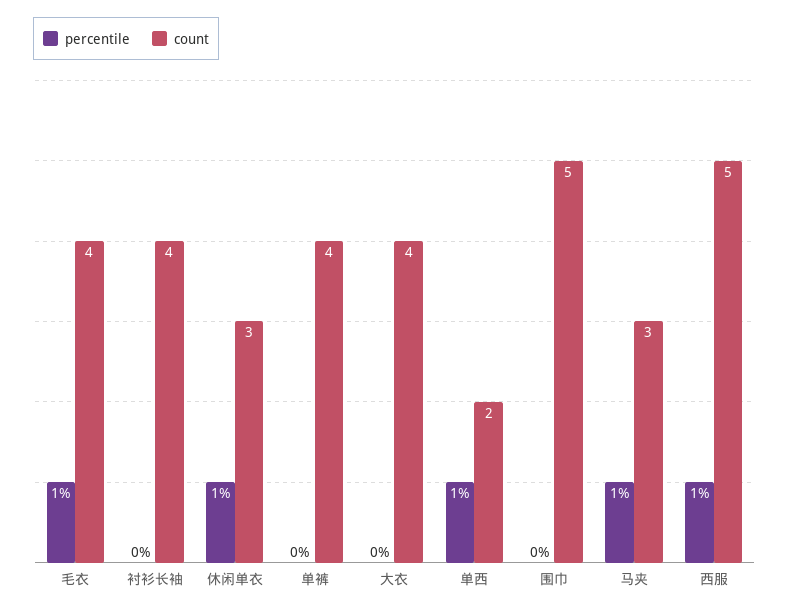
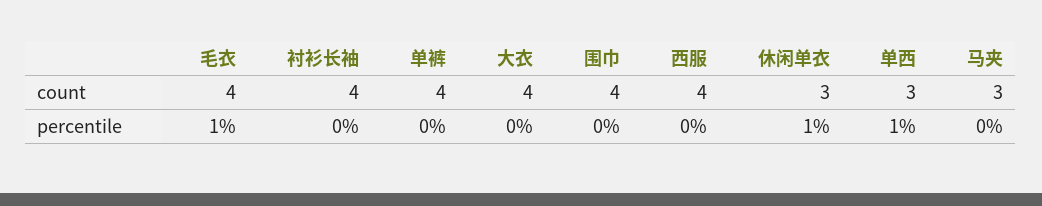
count, 单西: 2 -> 3
count, 围巾: 5 -> 4
percentile, 马夹: 1 -> 0
percentile, 西服: 1 -> 0
count, 西服: 5 -> 4

